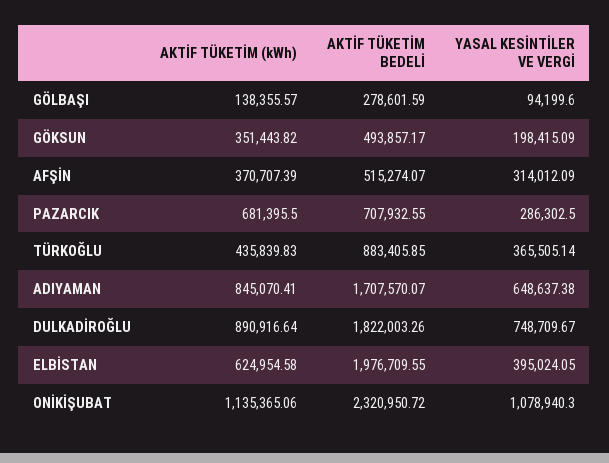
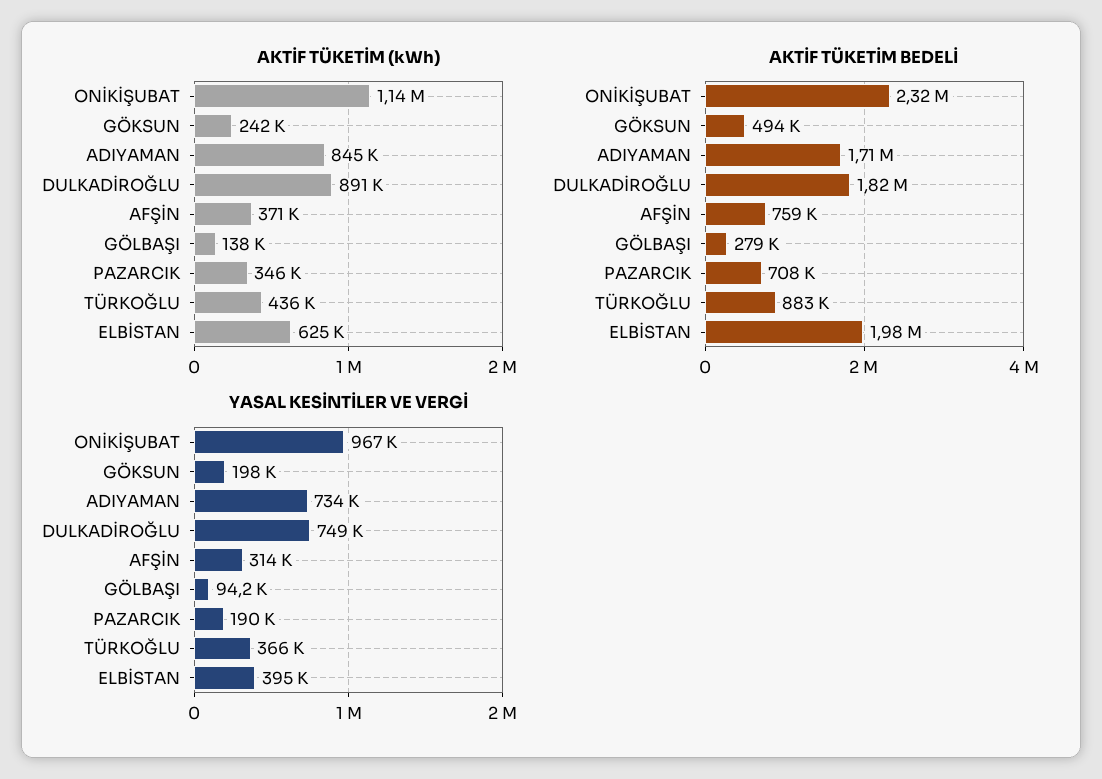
AKTİF TÜKETİM (kWh), GÖKSUN: 351443.82 -> 242000
AKTİF TÜKETİM BEDELİ, AFŞİN: 515274.07 -> 759000
AKTİF TÜKETİM (kWh), PAZARCIK: 681395.5 -> 346000
YASAL KESİNTİLER VE VERGİ, PAZARCIK: 286302.5 -> 190000
YASAL KESİNTİLER VE VERGİ, ADIYAMAN: 648637.38 -> 734000
YASAL KESİNTİLER VE VERGİ, ONİKİŞUBAT: 1078940.3 -> 967000

